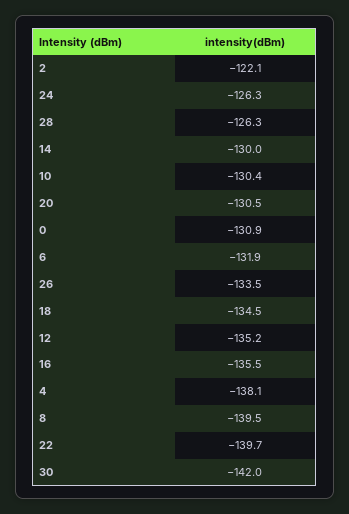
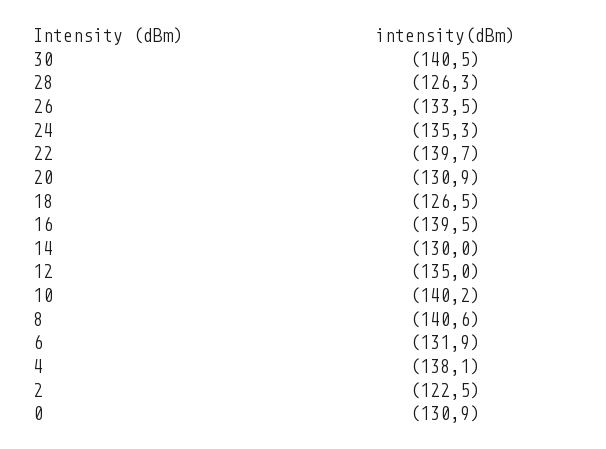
2: -122.1 -> -122.5
24: -126.3 -> -135.3
10: -130.4 -> -140.2
20: -130.5 -> -130.9
18: -134.5 -> -126.5
12: -135.2 -> -135
16: -135.5 -> -139.5
8: -139.5 -> -140.6
30: -142 -> -140.5

